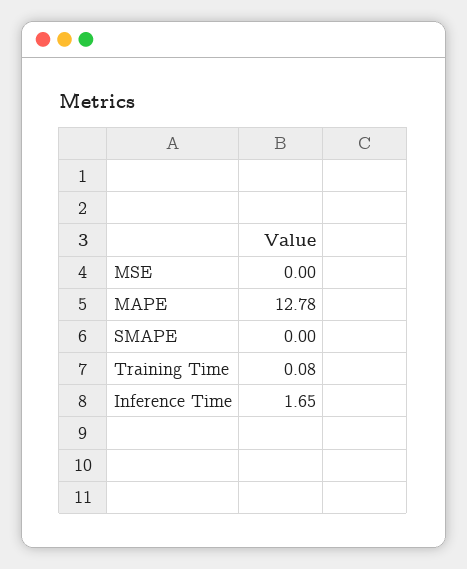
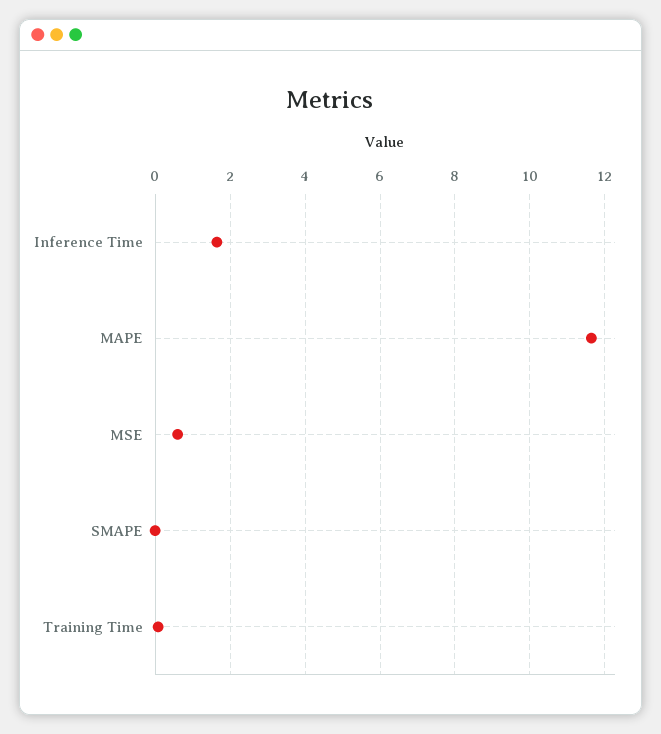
MSE: 0 -> 0.6
MAPE: 12.78 -> 11.6

